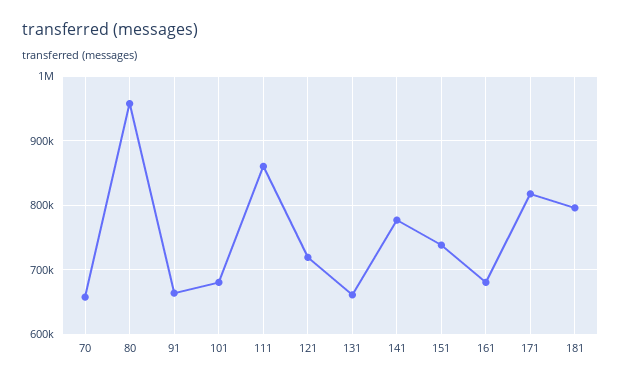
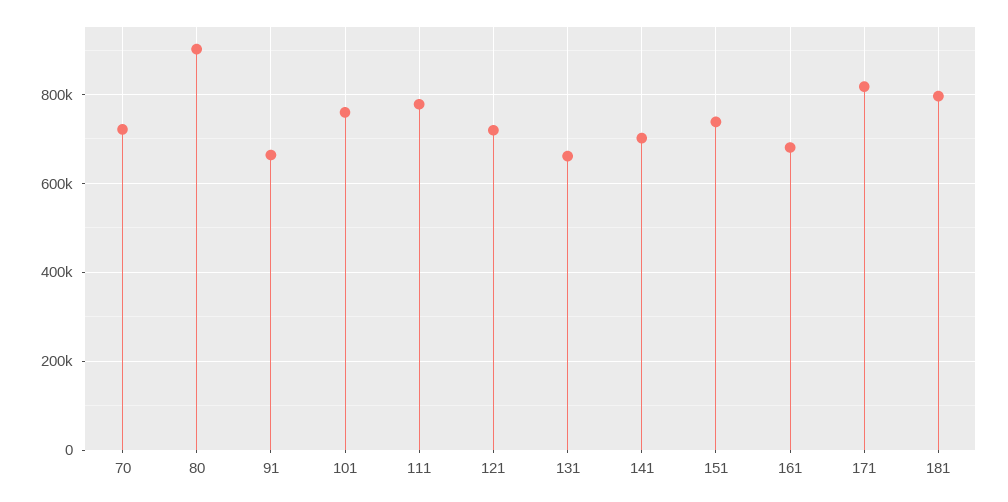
70: 660000 -> 720000
80: 960000 -> 900000
101: 680000 -> 760000
111: 860000 -> 780000
141: 780000 -> 700000

